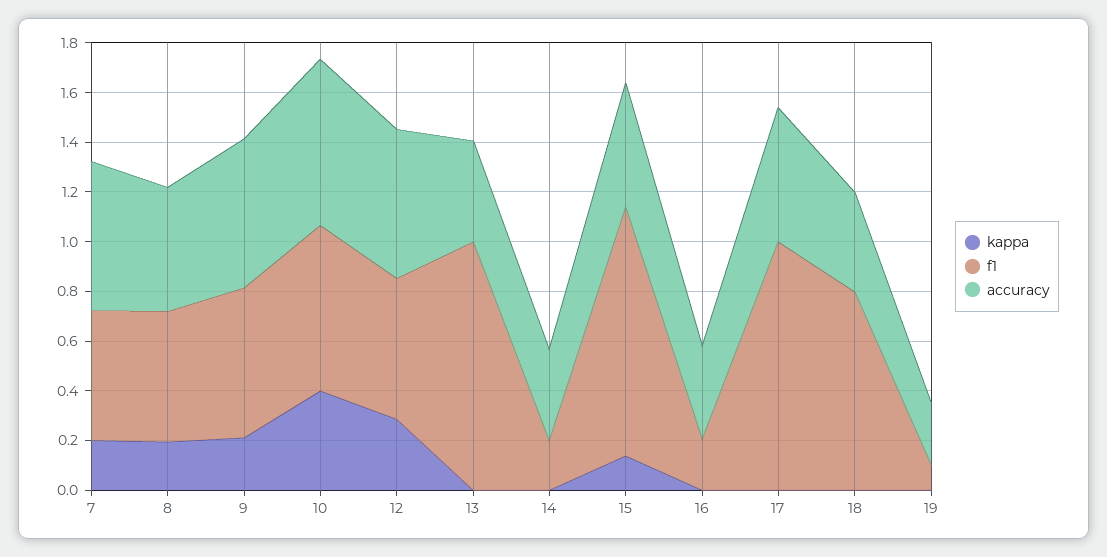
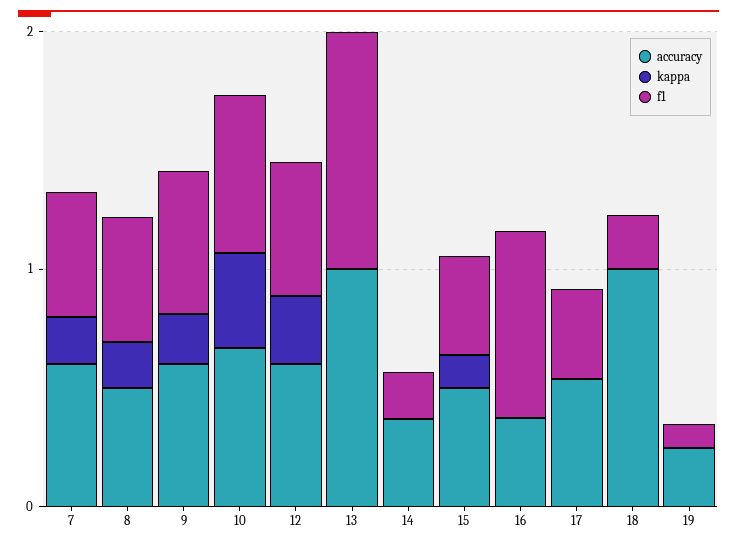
accuracy, 13: 0.4 -> 1
f1, 15: 1 -> 0.4
f1, 16: 0.2 -> 0.8
f1, 17: 1 -> 0.4
f1, 18: 0.8 -> 0.2
accuracy, 18: 0.4 -> 1

